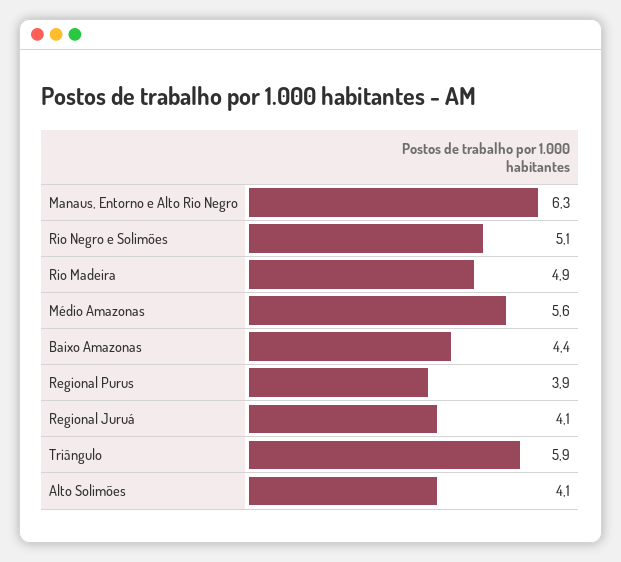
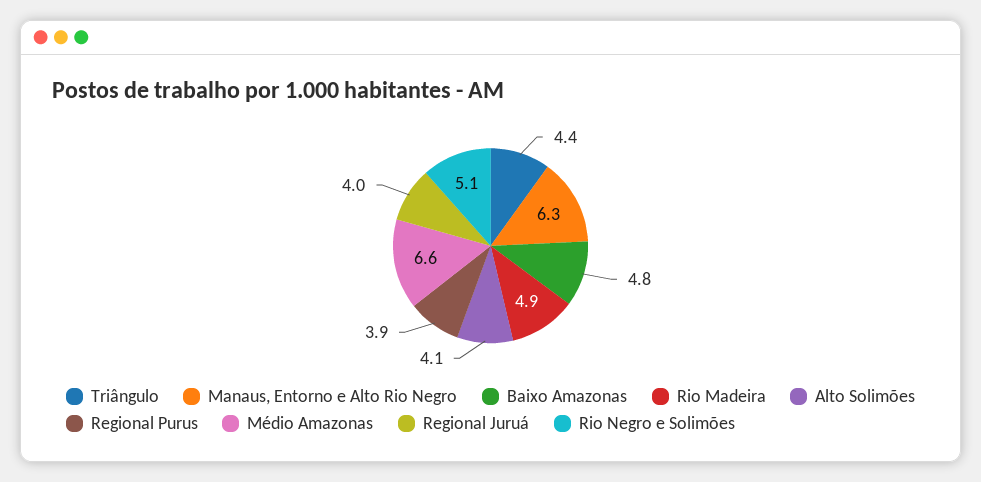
Médio Amazonas: 5.6 -> 6.6
Baixo Amazonas: 4.4 -> 4.8
Regional Juruá: 4.1 -> 4
Triângulo: 5.9 -> 4.4

